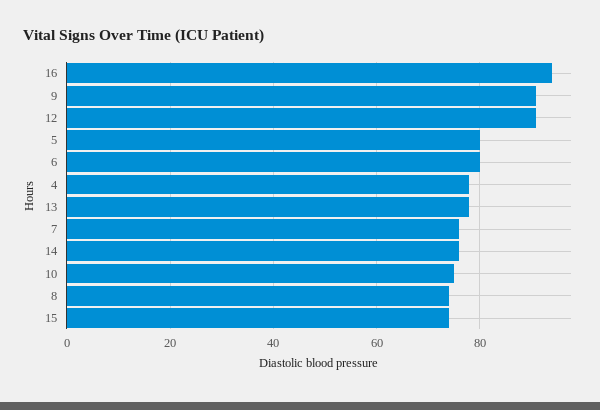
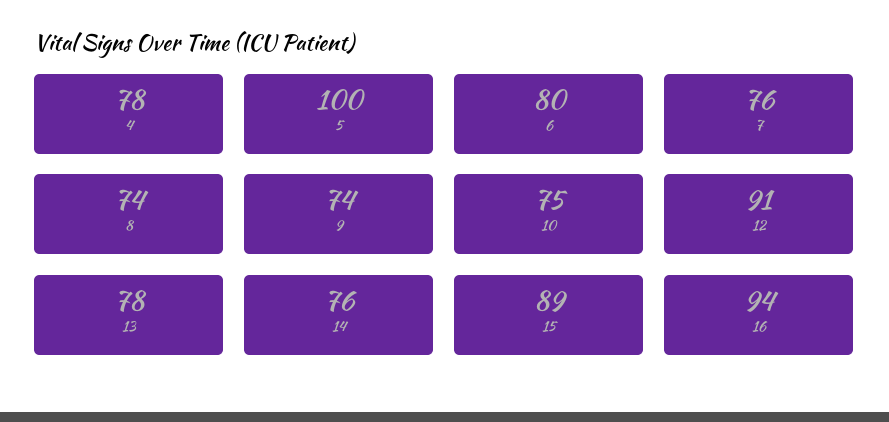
9: 90 -> 74
5: 80 -> 100
15: 75 -> 89

